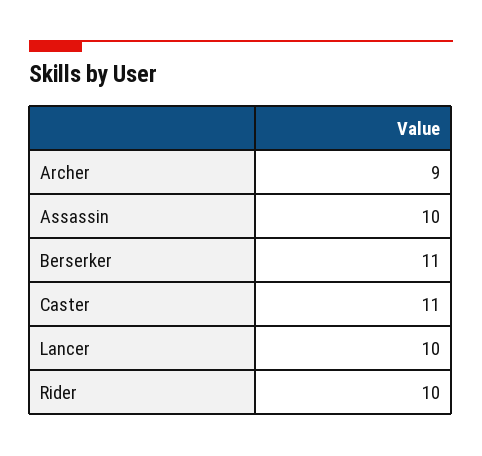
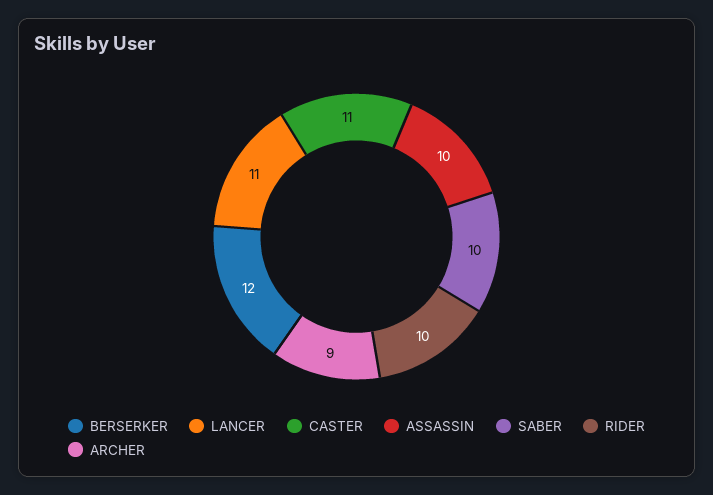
Berserker: 11 -> 12
Lancer: 10 -> 11
SABER: none -> 10

